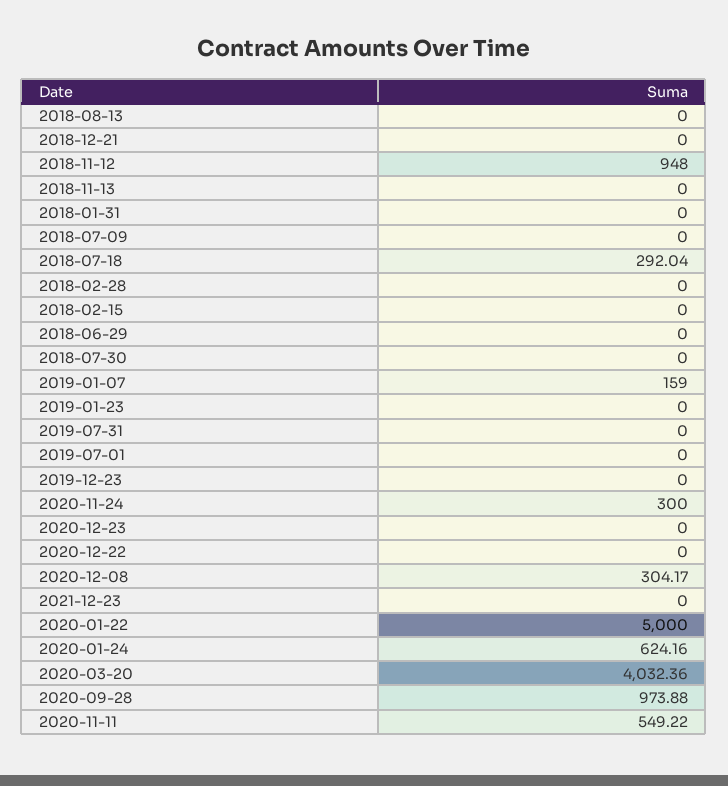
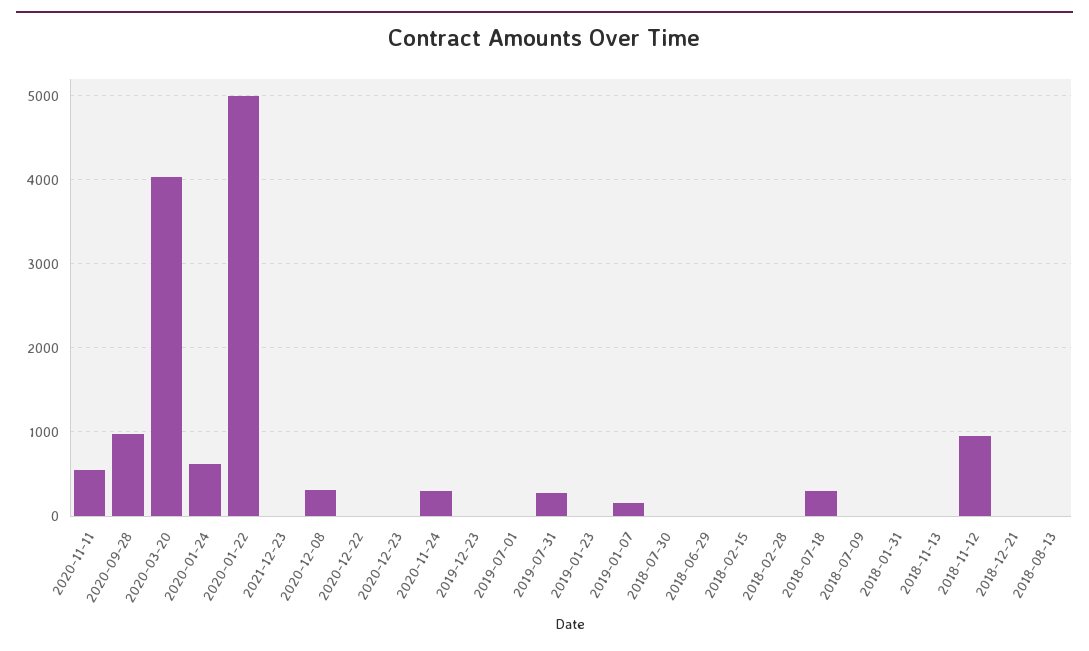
2019-07-31: 0 -> 300

